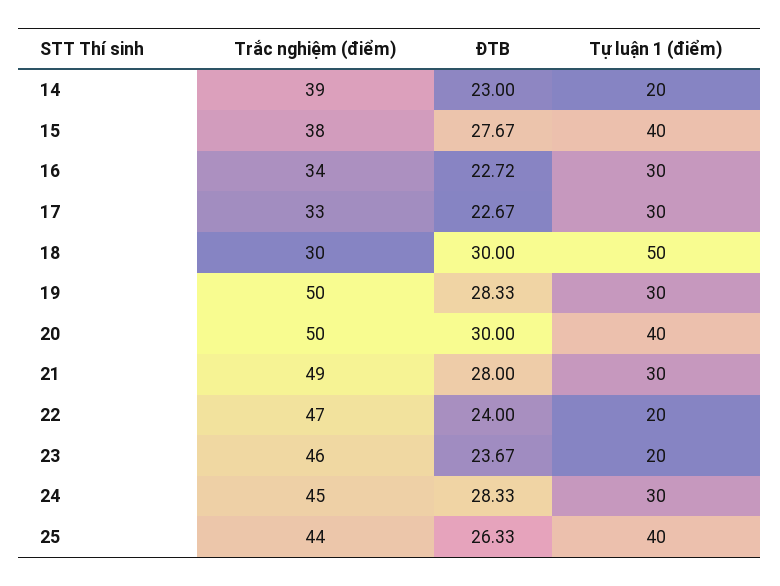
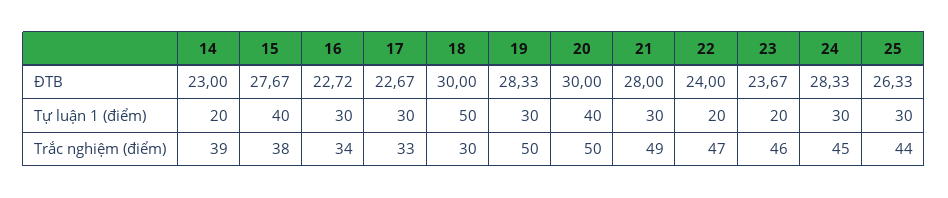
Tự luận 1 (điểm), 25: 40 -> 30

